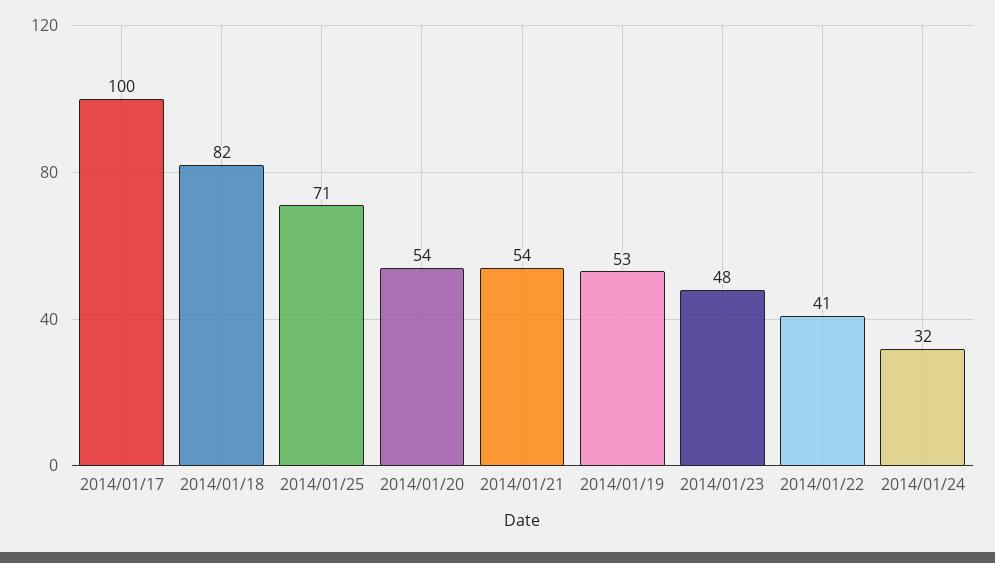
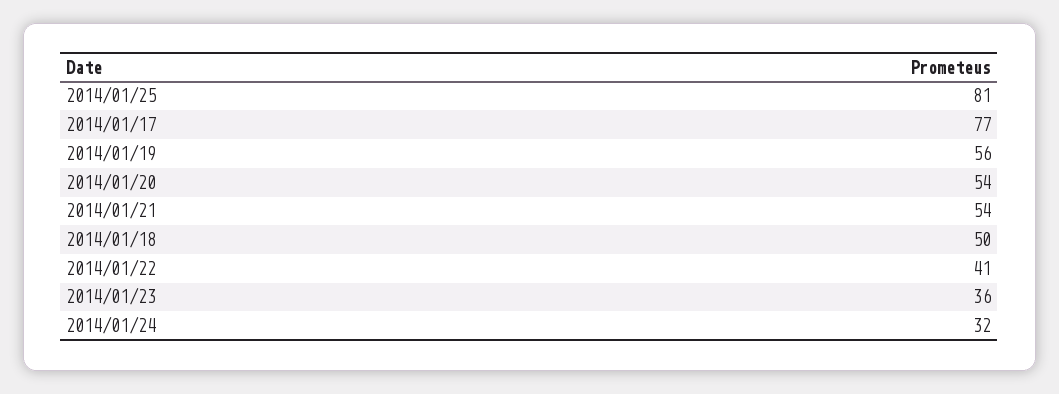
2014/01/17: 100 -> 77
2014/01/18: 82 -> 50
2014/01/25: 71 -> 81
2014/01/19: 53 -> 56
2014/01/23: 48 -> 36

